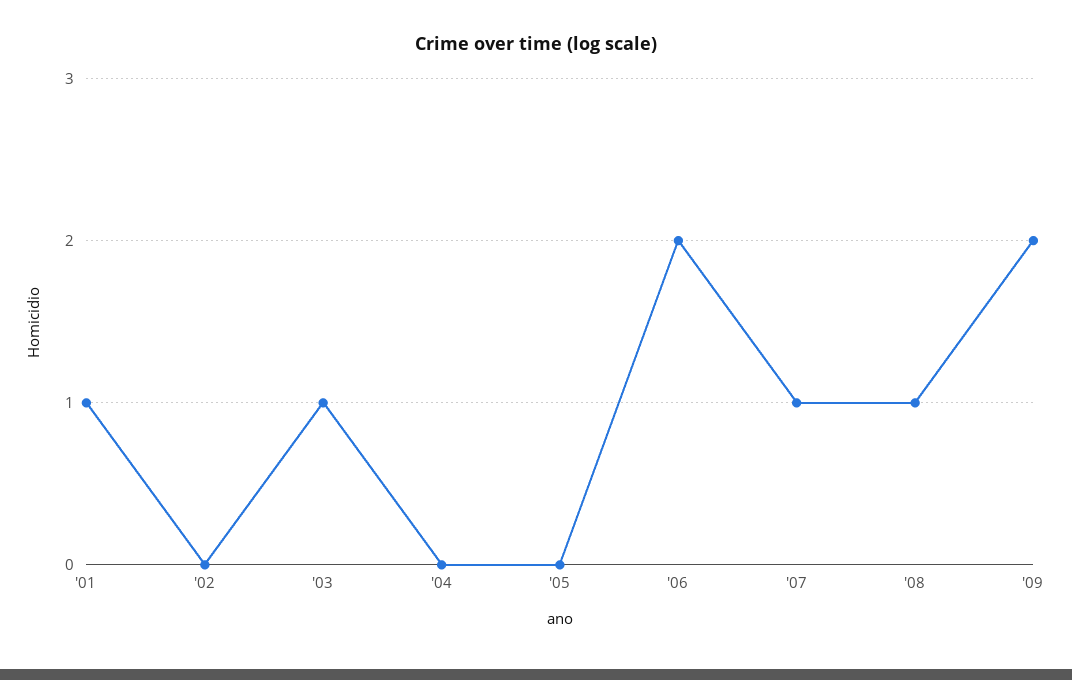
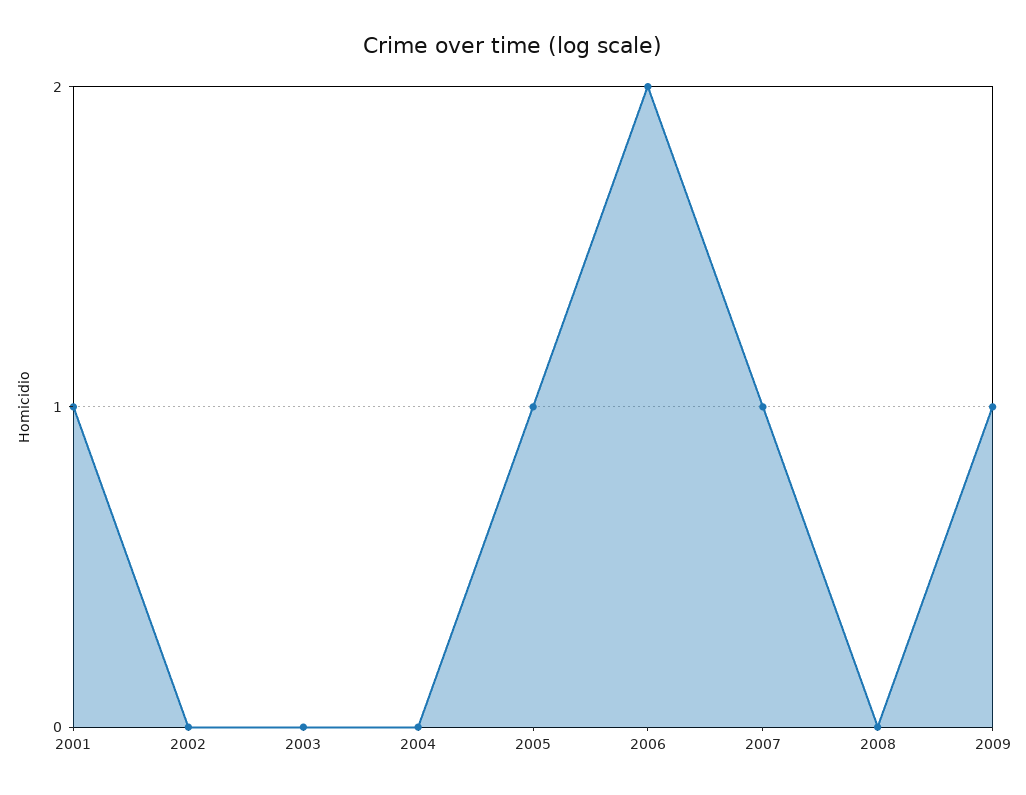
'03: 1 -> 0
'05: 0 -> 1
'08: 1 -> 0
'09: 2 -> 1

